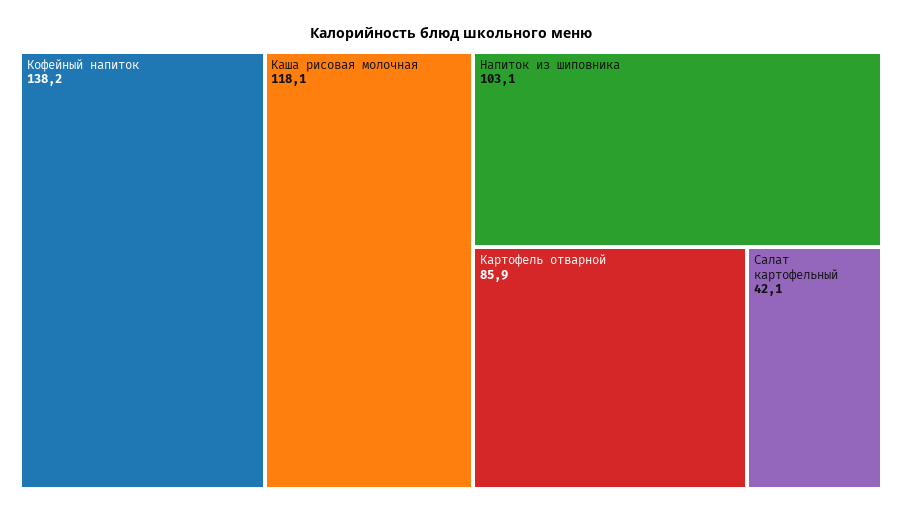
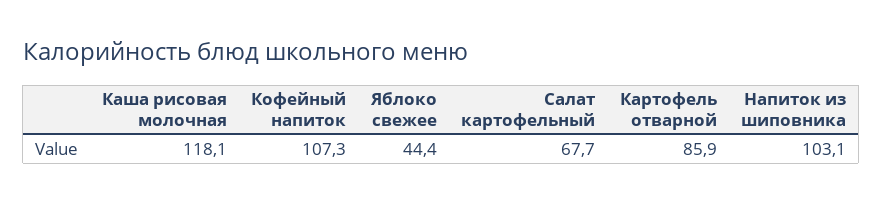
Кофейный напиток: 138.2 -> 107.3
Салат картофельный: 42.1 -> 67.7
Яблоко свежее: none -> 44.4

